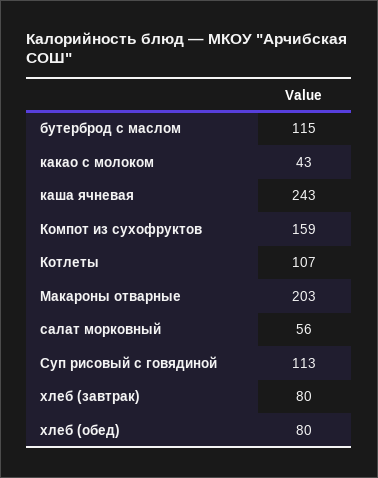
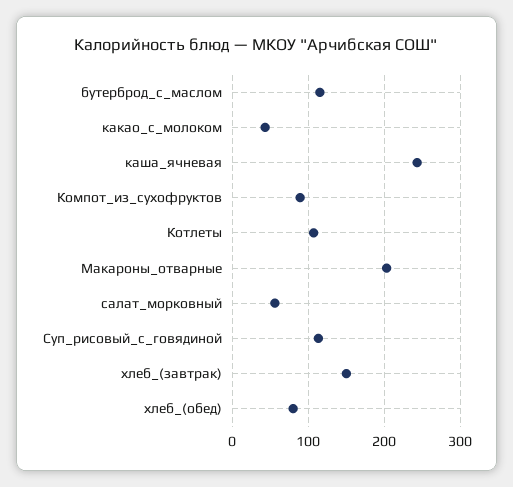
Компот из сухофруктов: 159 -> 90
хлеб (завтрак): 80 -> 150

